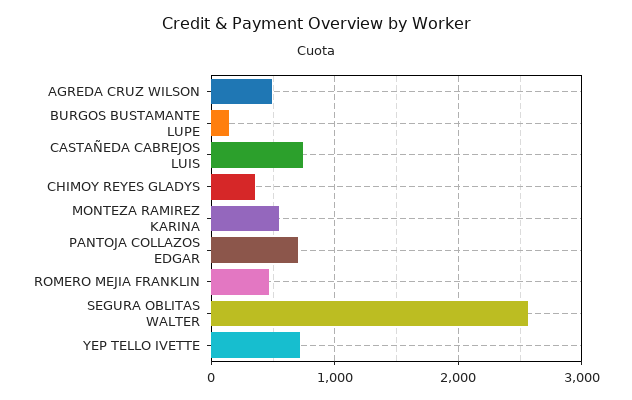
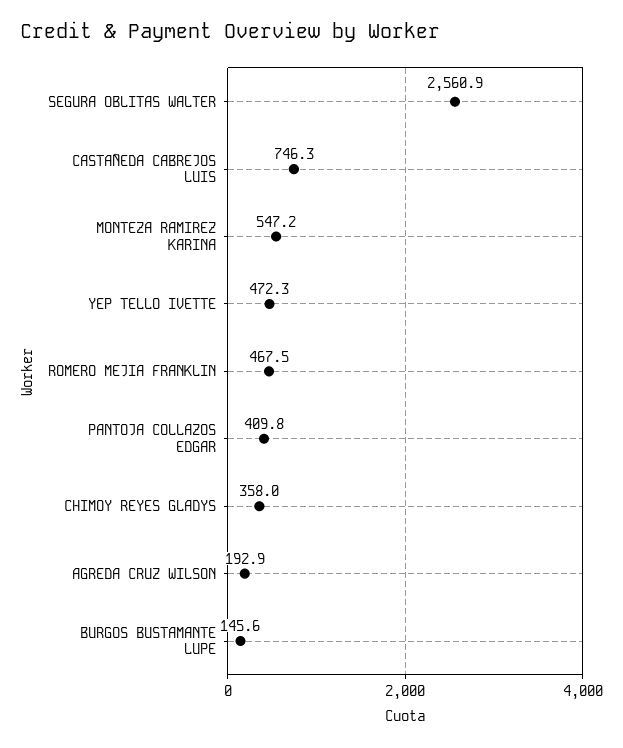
AGREDA CRUZ WILSON: 500 -> 192.9
PANTOJA COLLAZOS EDGAR: 700 -> 409.8
YEP TELLO IVETTE: 700 -> 472.3

